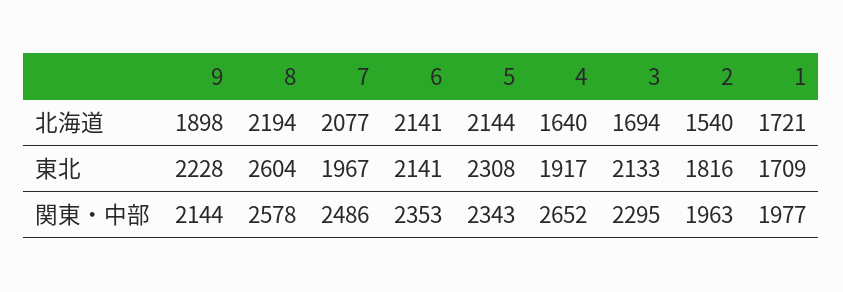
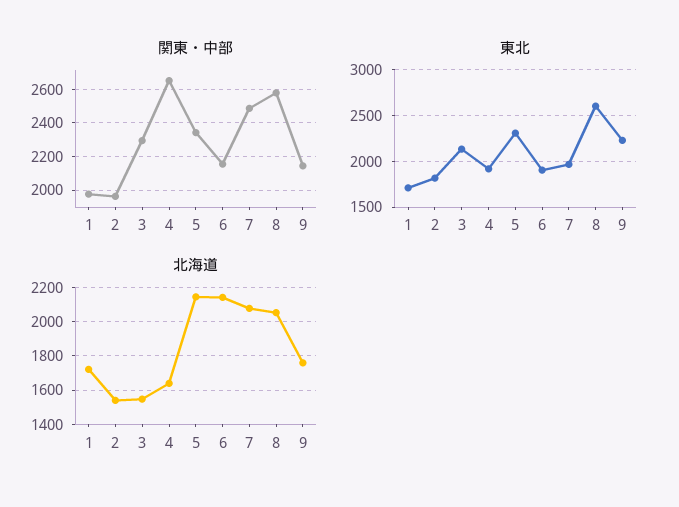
北海道, 9: 1898 -> 1750
北海道, 8: 2194 -> 2050
北海道, 3: 1694 -> 1550
東北, 6: 2141 -> 1900
関東・中部, 6: 2353 -> 2150

